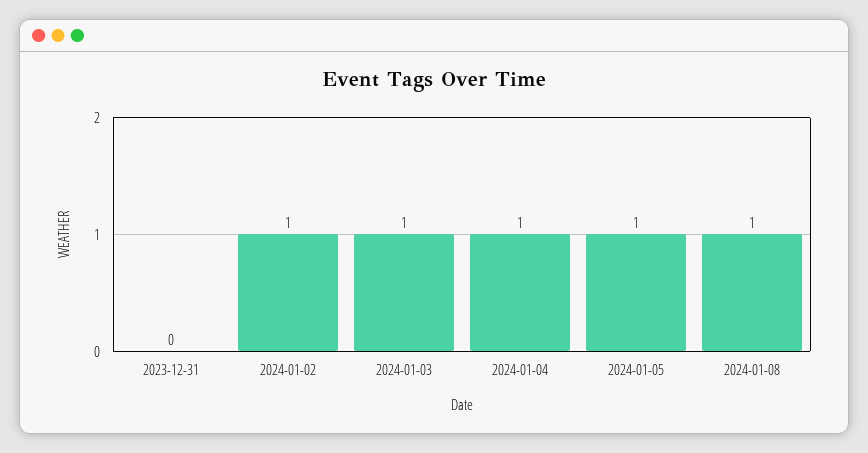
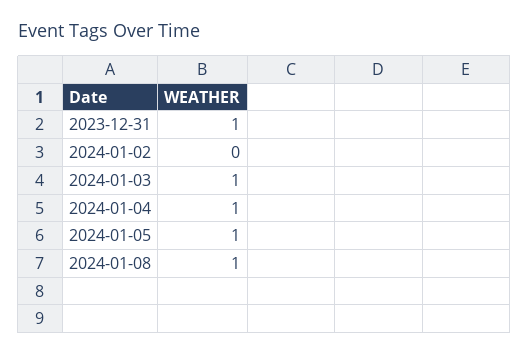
2023-12-31: 0 -> 1
2024-01-02: 1 -> 0

